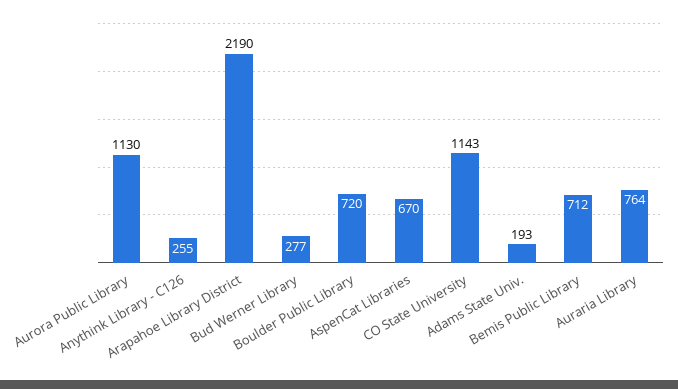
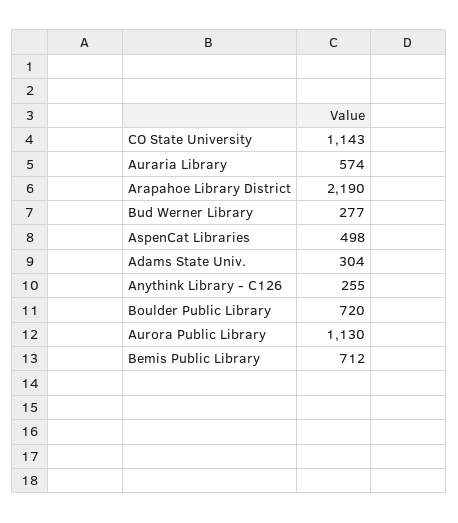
AspenCat Libraries: 670 -> 498
Adams State Univ.: 193 -> 304
Auraria Library: 764 -> 574

